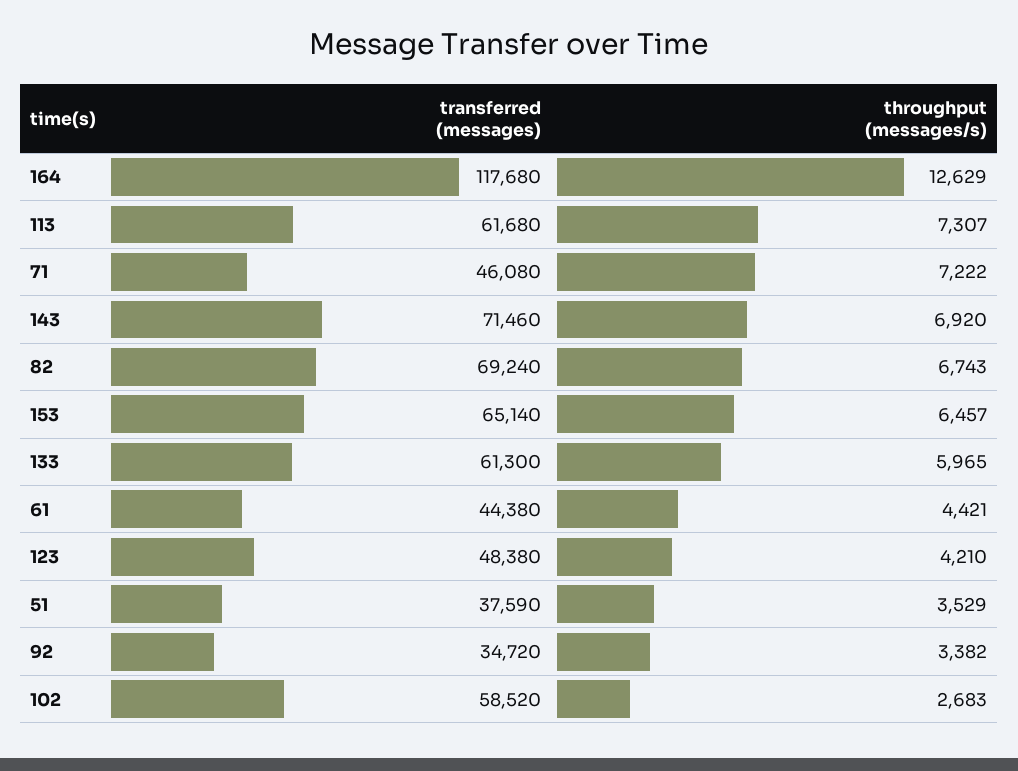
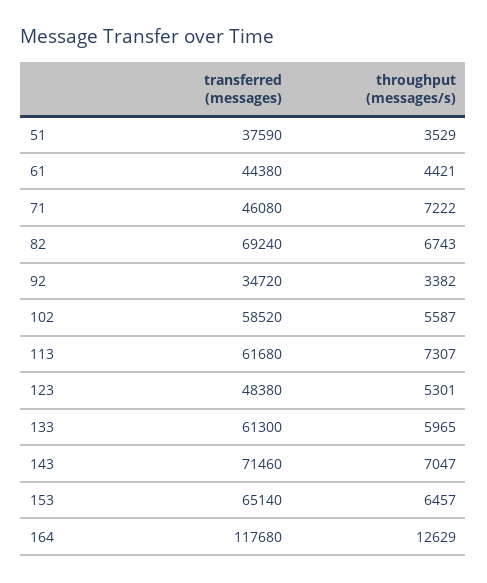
throughput (messages/s), 143: 6920 -> 7047
throughput (messages/s), 123: 4210 -> 5301
throughput (messages/s), 102: 2683 -> 5587

